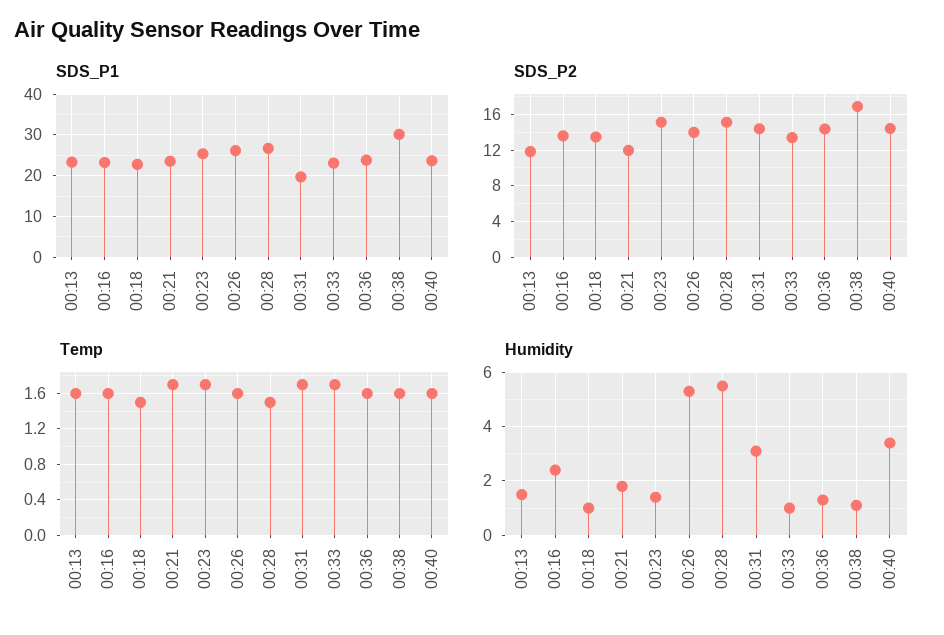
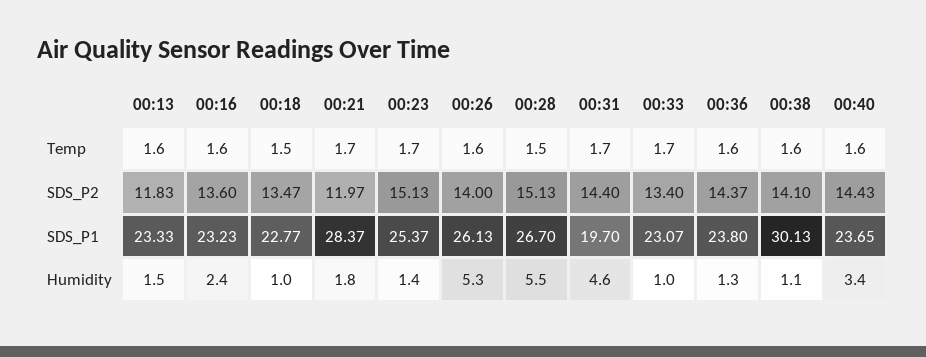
SDS_P1, 00:21: 24 -> 28.37
SDS_P2, 00:38: 17 -> 14.1
Humidity, 00:31: 3 -> 4.6

